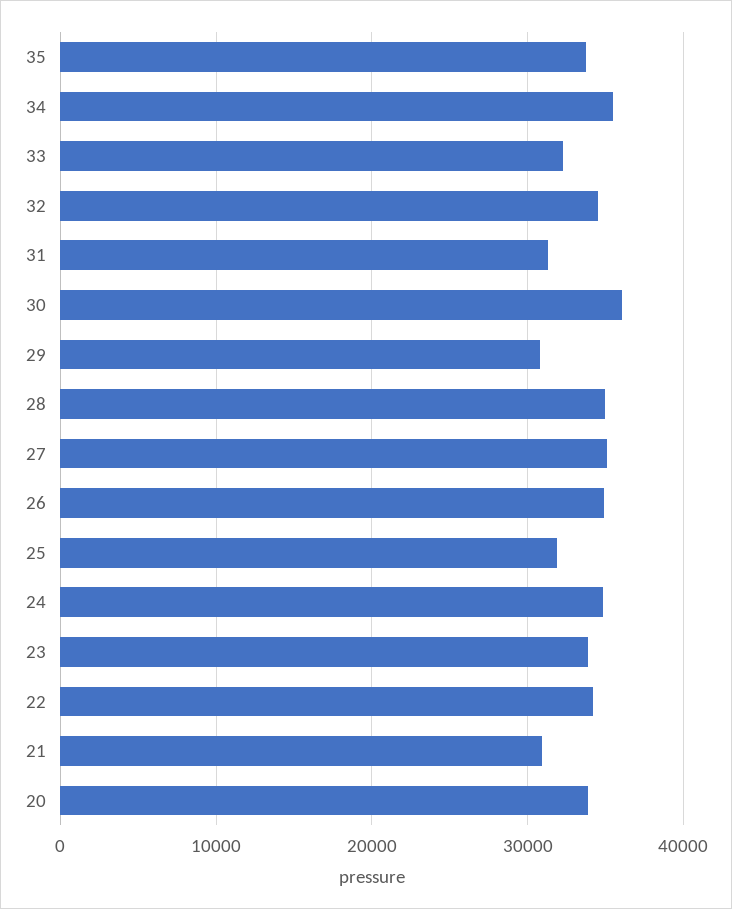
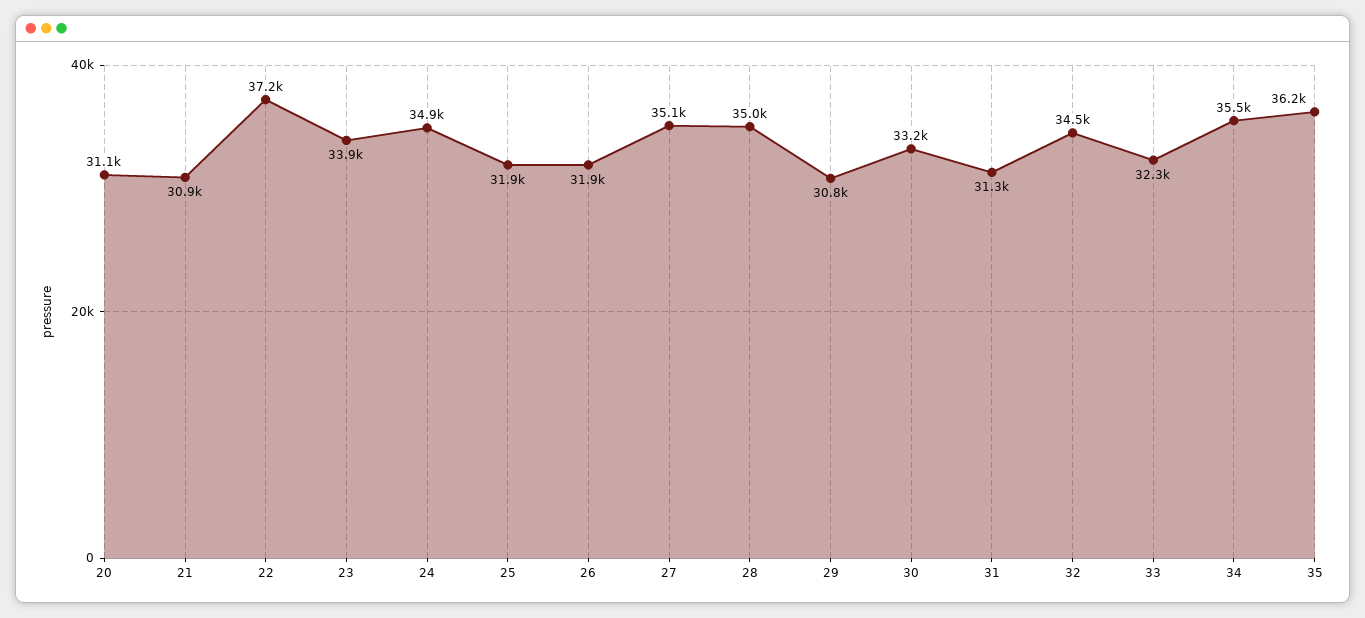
35: 34000 -> 36200
30: 36000 -> 33200
26: 35000 -> 31900
22: 34000 -> 37200
20: 34000 -> 31100

